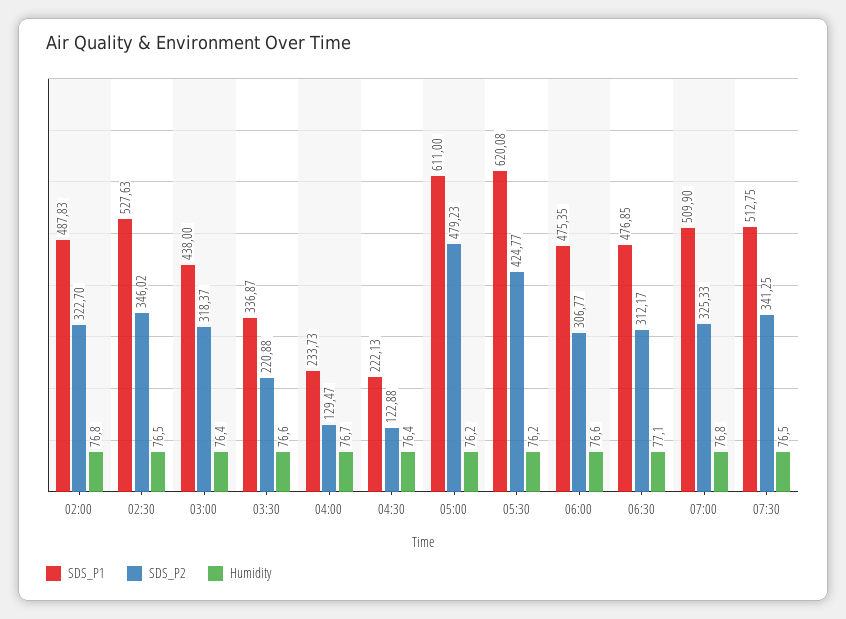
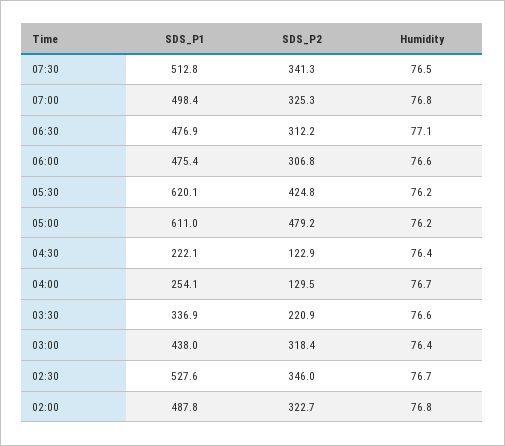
Humidity, 02:30: 76.5 -> 76.7
SDS_P1, 04:00: 233.73 -> 254.1
SDS_P1, 07:00: 509.9 -> 498.4

